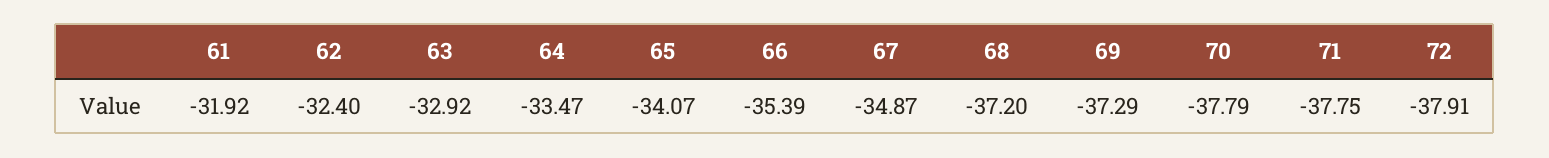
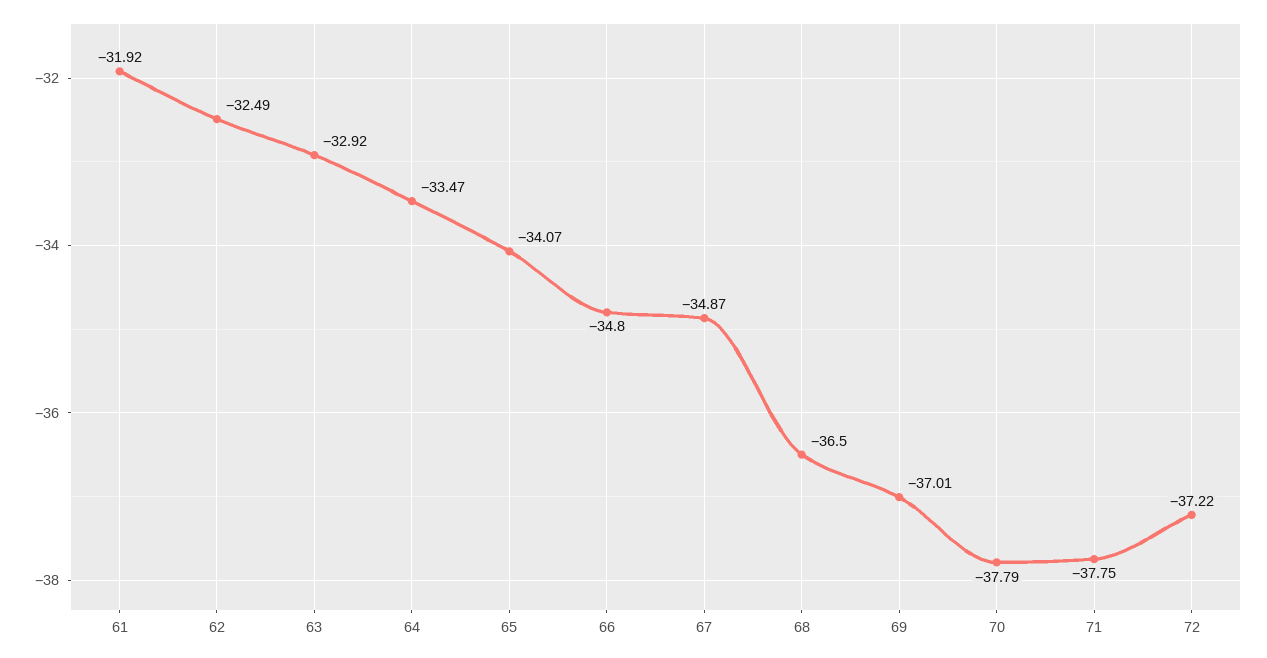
62: -32.4 -> -32.49
66: -35.39 -> -34.8
68: -37.2 -> -36.5
69: -37.29 -> -37.01
72: -37.91 -> -37.22

